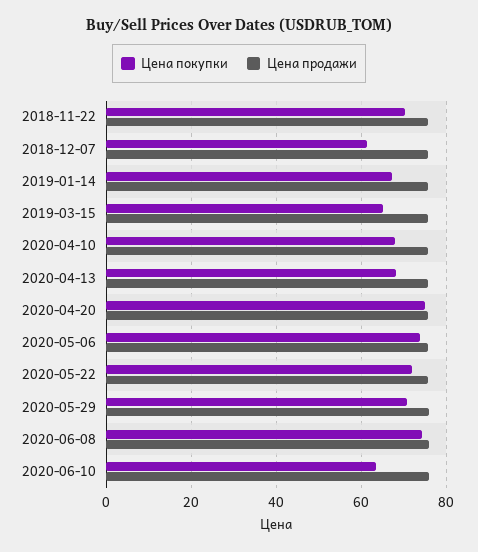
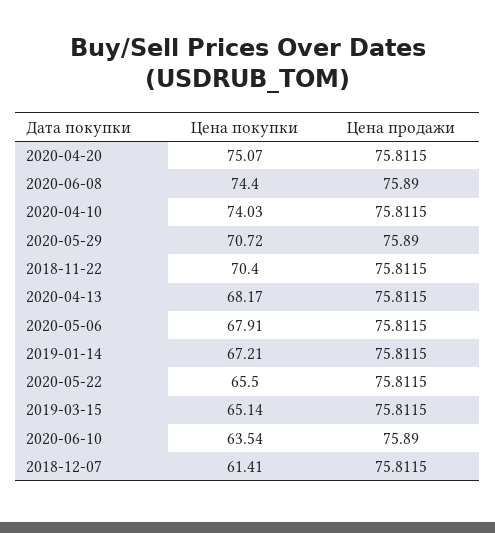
Цена покупки, 2020-04-10: 68 -> 74.03
Цена покупки, 2020-05-06: 74 -> 67.91
Цена покупки, 2020-05-22: 72 -> 65.5

